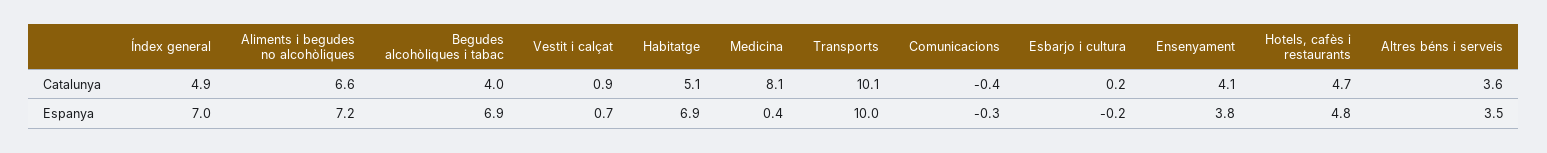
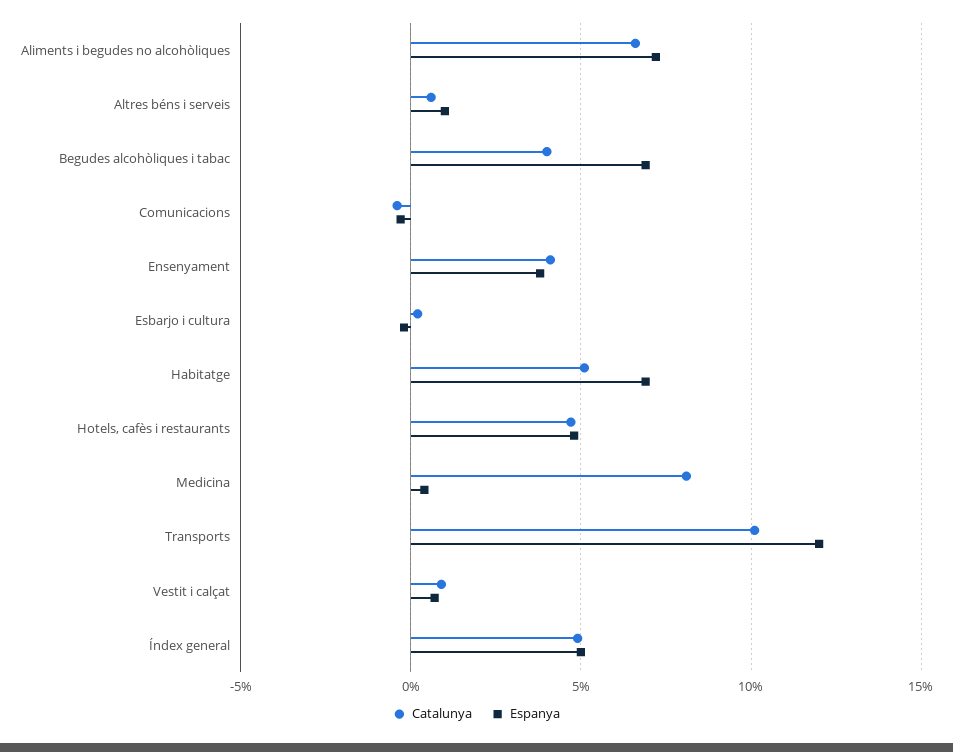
Catalunya, Altres béns i serveis: 3.6 -> 0.5
Espanya, Índex general: 7 -> 5
Espanya, Transports: 10 -> 12
Espanya, Altres béns i serveis: 3.5 -> 1

